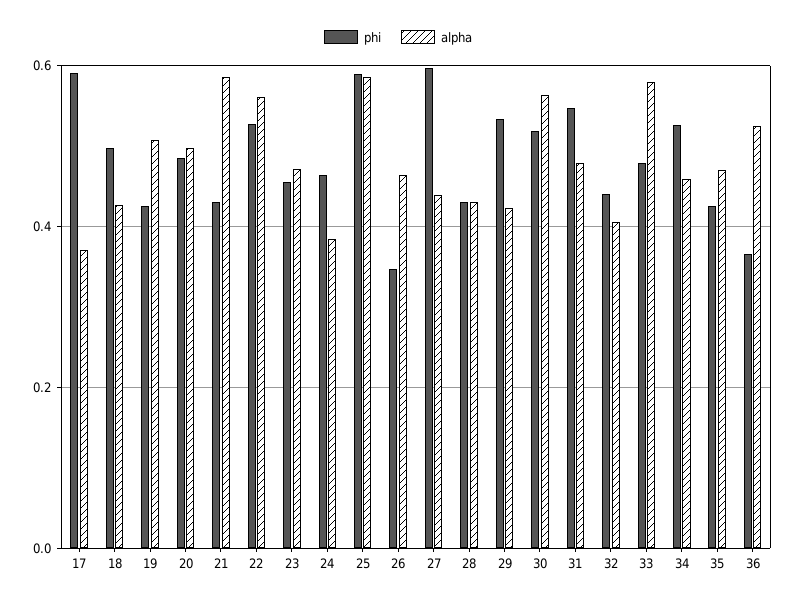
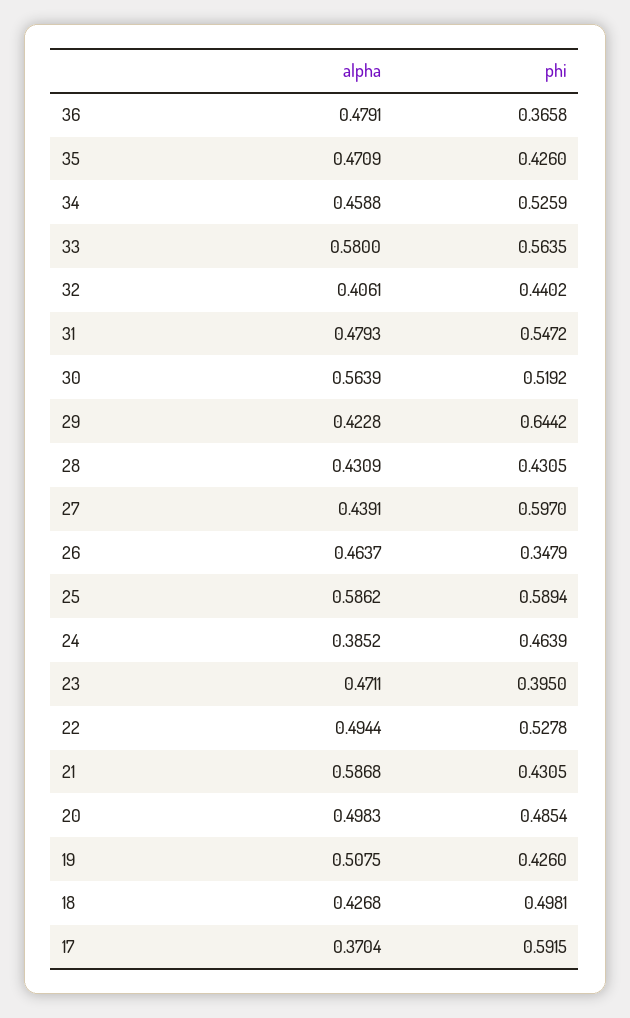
alpha, 22: 0.56 -> 0.4944
phi, 23: 0.46 -> 0.395
phi, 29: 0.54 -> 0.6442
phi, 33: 0.48 -> 0.5635
alpha, 36: 0.52 -> 0.4791

